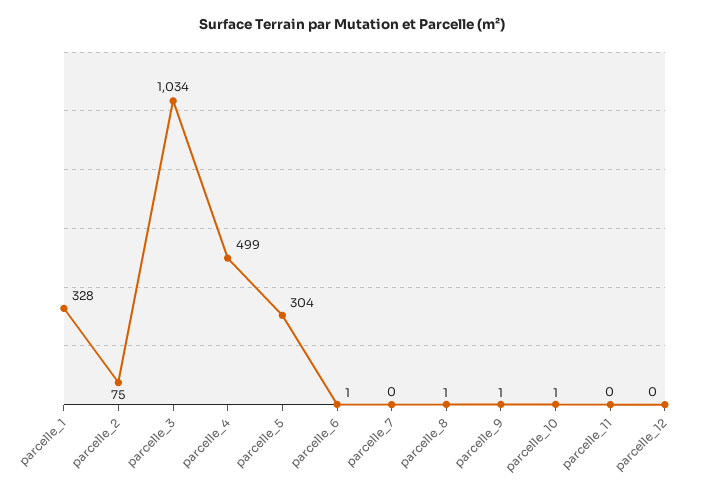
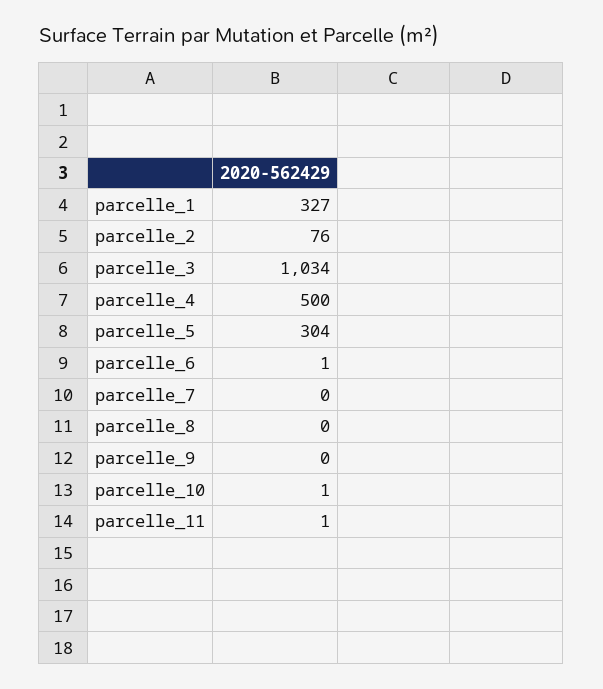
parcelle_1: 328 -> 327
parcelle_2: 75 -> 76
parcelle_4: 499 -> 500
parcelle_8: 1 -> 0
parcelle_9: 1 -> 0
parcelle_11: 0 -> 1
parcelle_12: 0 -> none

